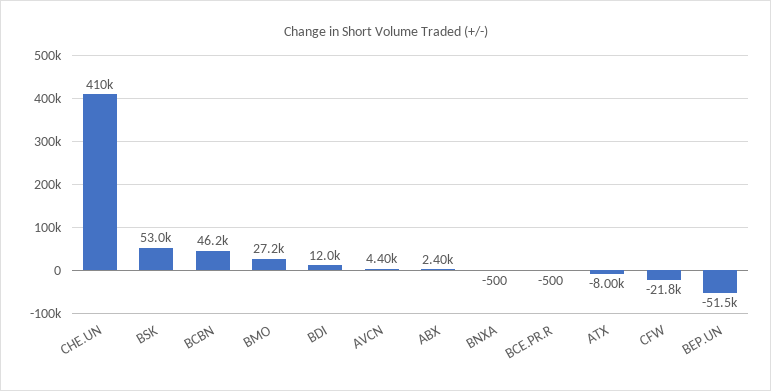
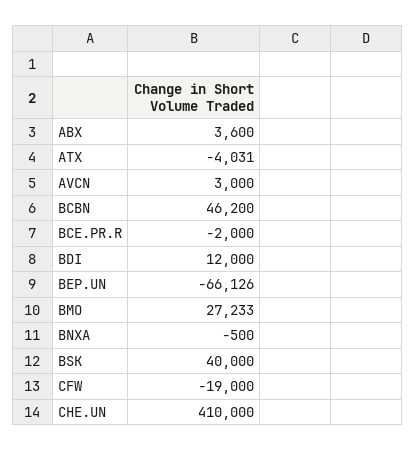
BSK: 53000 -> 40000
AVCN: 4400 -> 3000
ABX: 2400 -> 3600
BCE.PR.R: -500 -> -2000
ATX: -8000 -> -4031
CFW: -21800 -> -19000
BEP.UN: -51500 -> -66126

